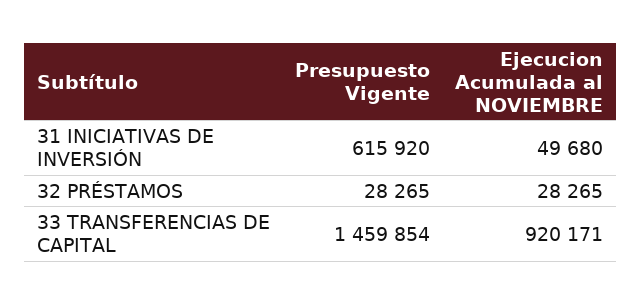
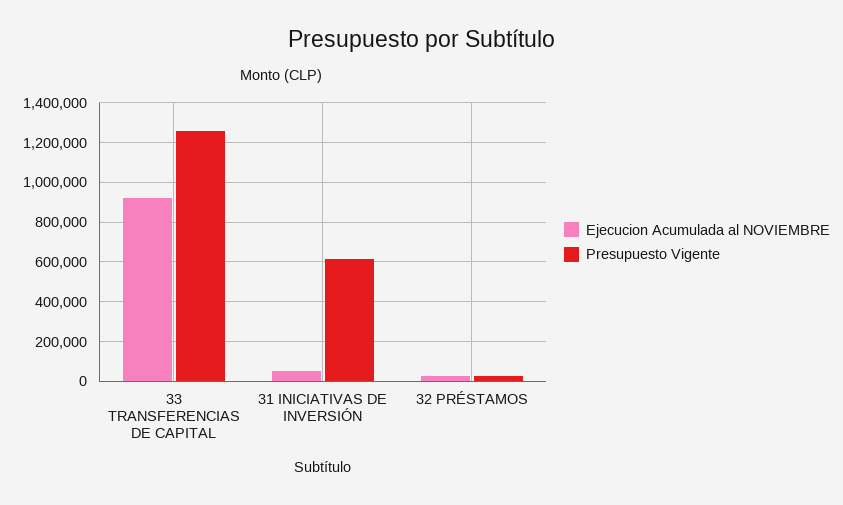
Presupuesto Vigente, 33 TRANSFERENCIAS DE CAPITAL: 1459854 -> 1250000

